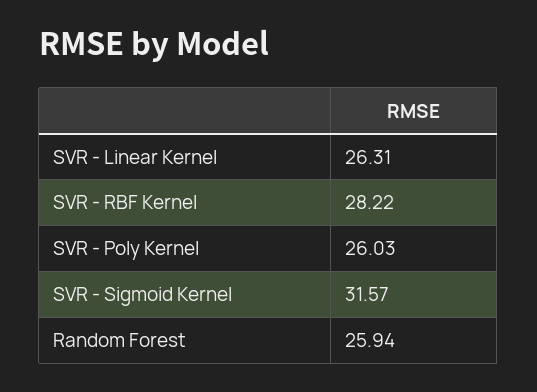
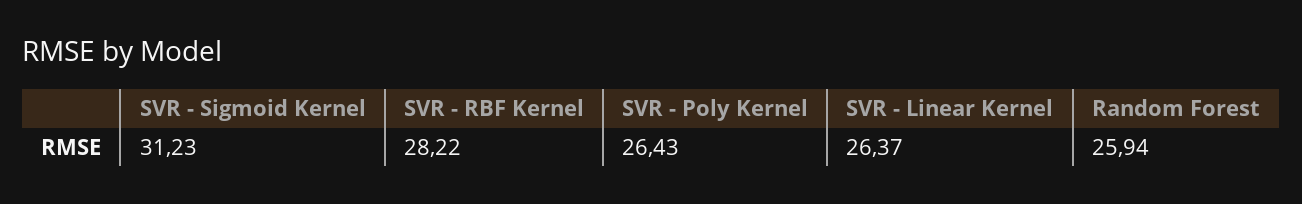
SVR - Linear Kernel: 26.31 -> 26.37
SVR - Poly Kernel: 26.03 -> 26.43
SVR - Sigmoid Kernel: 31.57 -> 31.23

